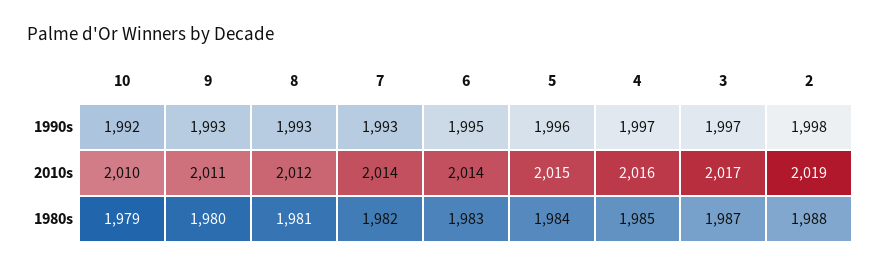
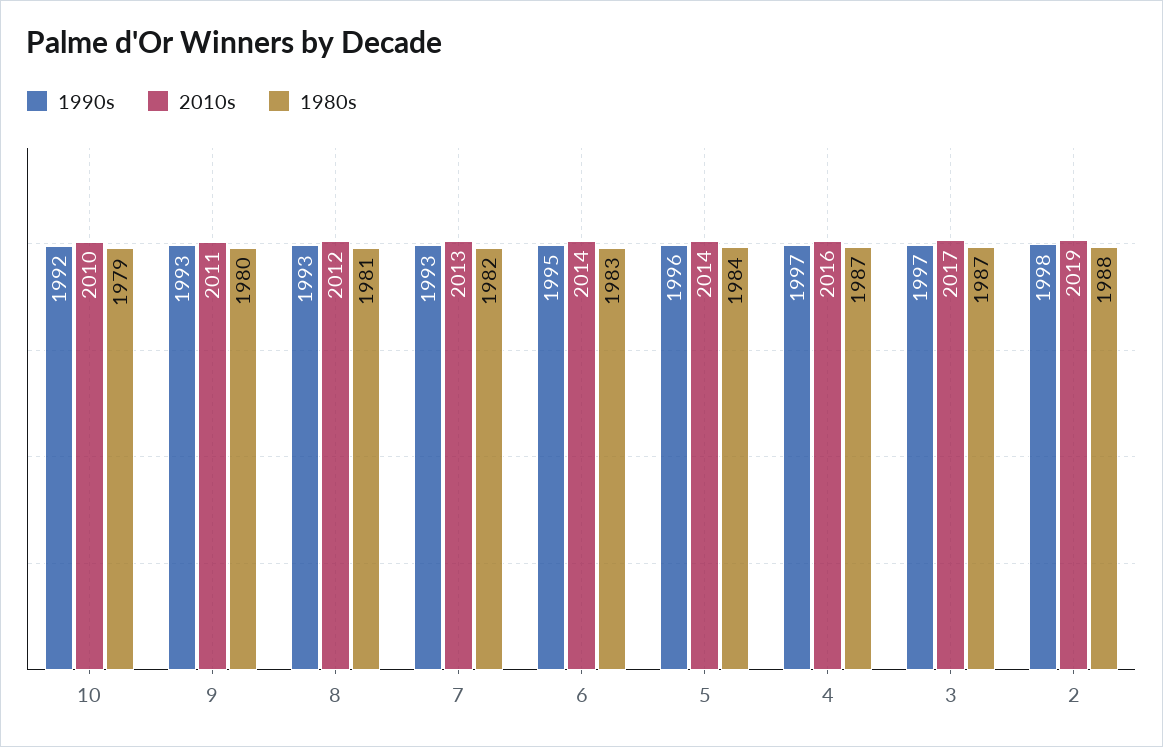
2010s, 7: 2014 -> 2013
2010s, 5: 2015 -> 2014
1980s, 4: 1985 -> 1987

